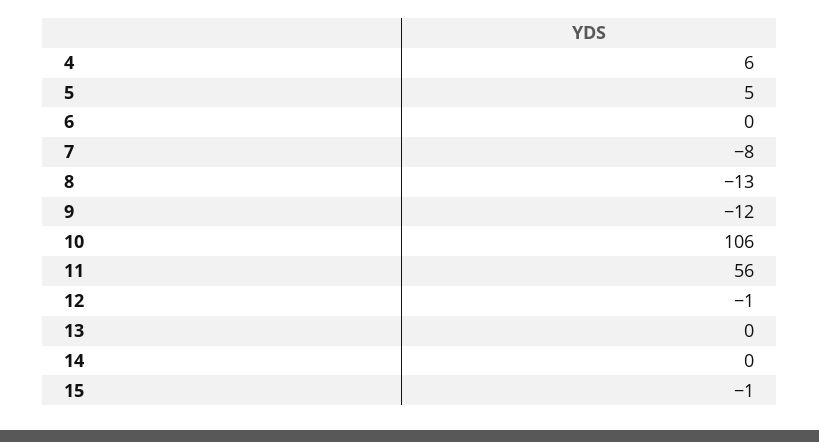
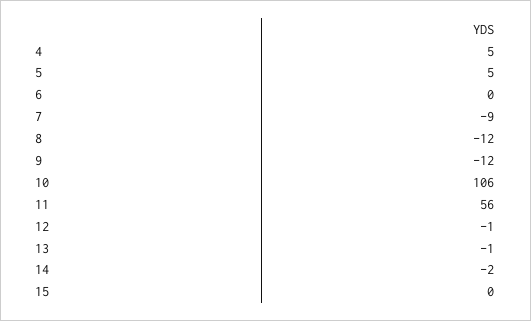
4: 6 -> 5
7: -8 -> -9
8: -13 -> -12
13: 0 -> -1
14: 0 -> -2
15: -1 -> 0

